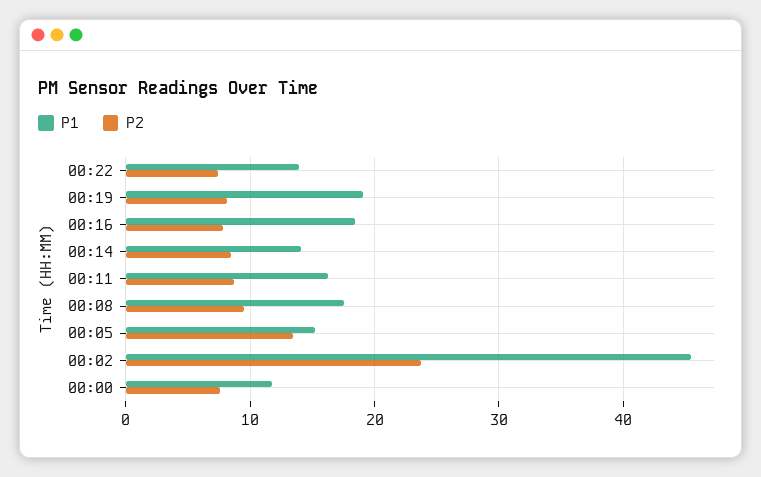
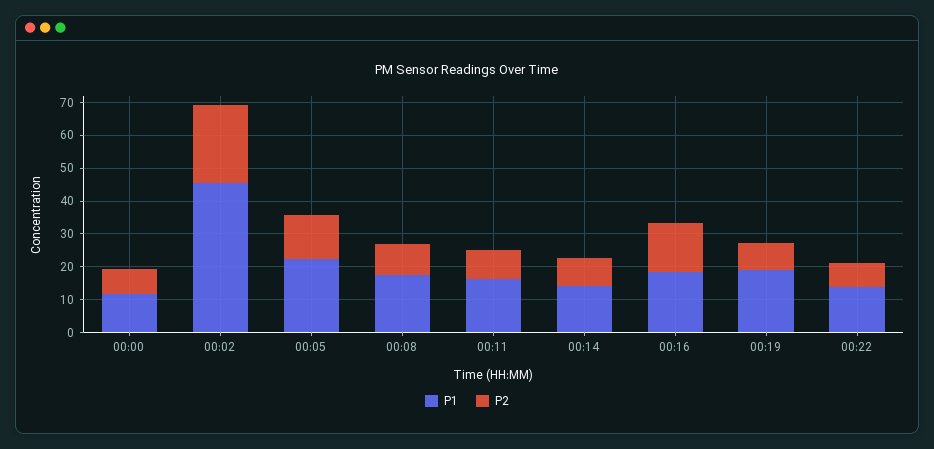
P2, 00:16: 8 -> 15
P1, 00:05: 15 -> 22.5

